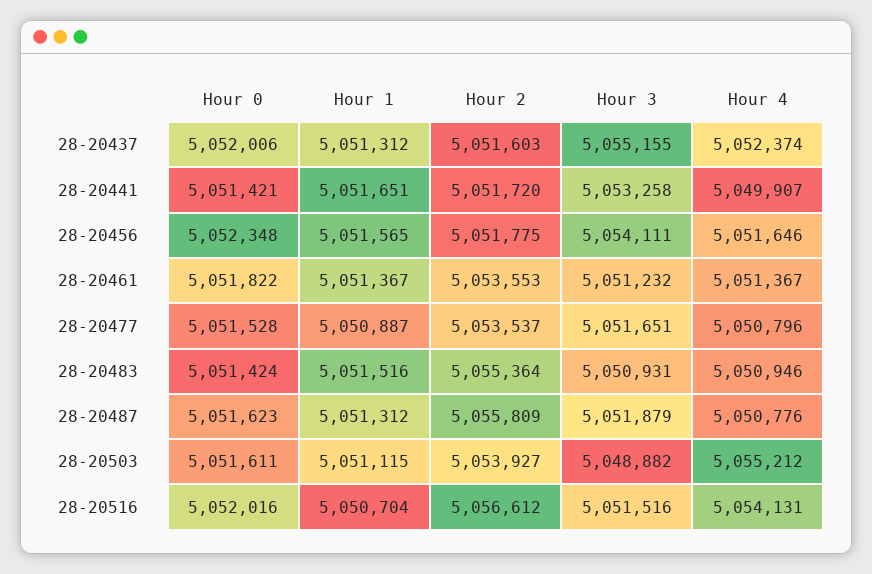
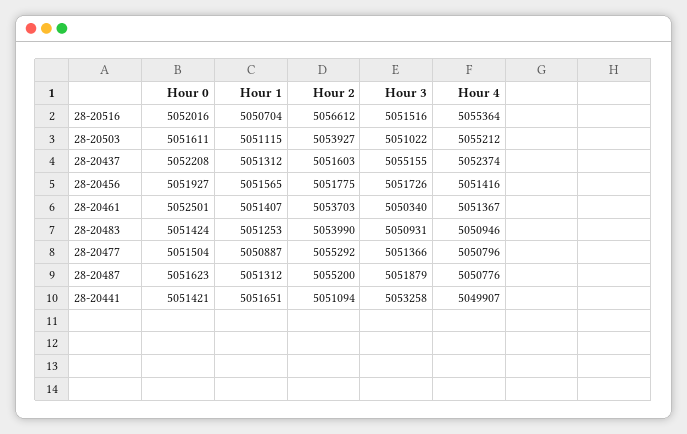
Hour 0, 28-20437: 5052006 -> 5052208
Hour 2, 28-20441: 5051720 -> 5051094
Hour 0, 28-20456: 5052348 -> 5051927
Hour 3, 28-20456: 5054111 -> 5051726
Hour 4, 28-20456: 5051646 -> 5051416
Hour 0, 28-20461: 5051822 -> 5052501
Hour 1, 28-20461: 5051367 -> 5051407
Hour 2, 28-20461: 5053553 -> 5053703
Hour 3, 28-20461: 5051232 -> 5050340
Hour 0, 28-20477: 5051528 -> 5051504
Hour 2, 28-20477: 5053537 -> 5055292
Hour 3, 28-20477: 5051651 -> 5051366
Hour 1, 28-20483: 5051516 -> 5051253
Hour 2, 28-20483: 5055364 -> 5053990
Hour 2, 28-20487: 5055809 -> 5055200
Hour 3, 28-20503: 5048882 -> 5051022
Hour 4, 28-20516: 5054131 -> 5055364

